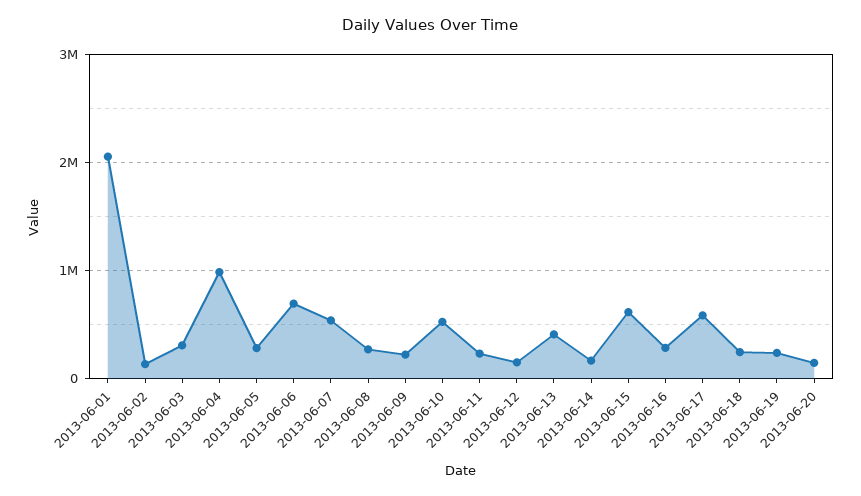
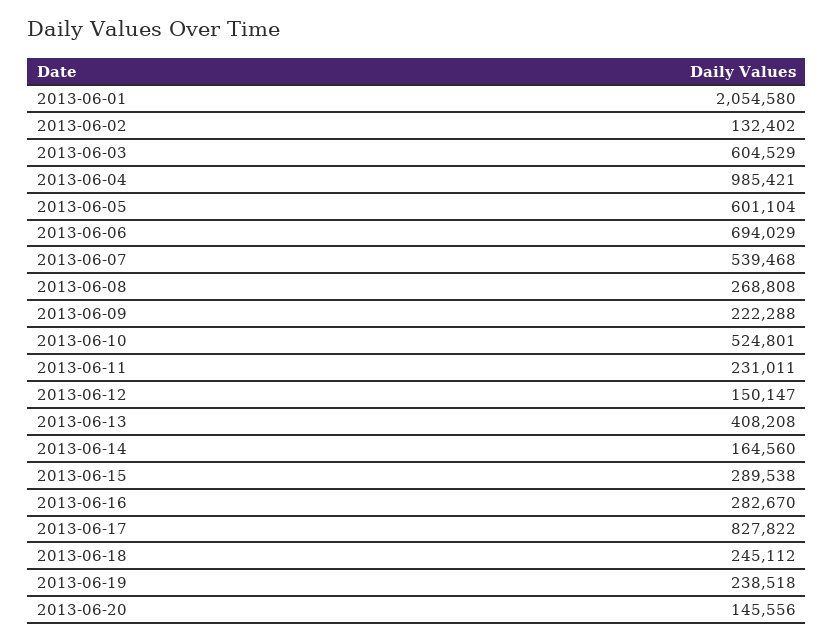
2013-06-03: 300000 -> 604529
2013-06-05: 300000 -> 601104
2013-06-15: 600000 -> 289538
2013-06-17: 600000 -> 827822

